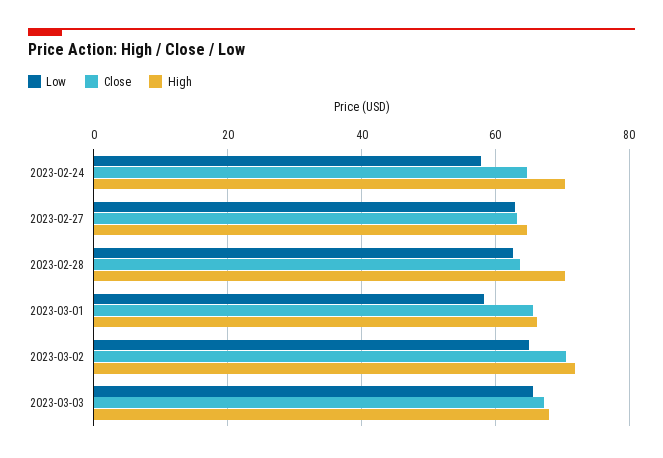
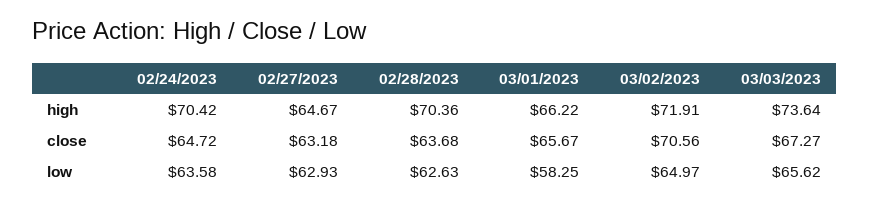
Low, 2023-02-24: 58 -> 63.58
High, 2023-03-03: 68 -> 73.64

